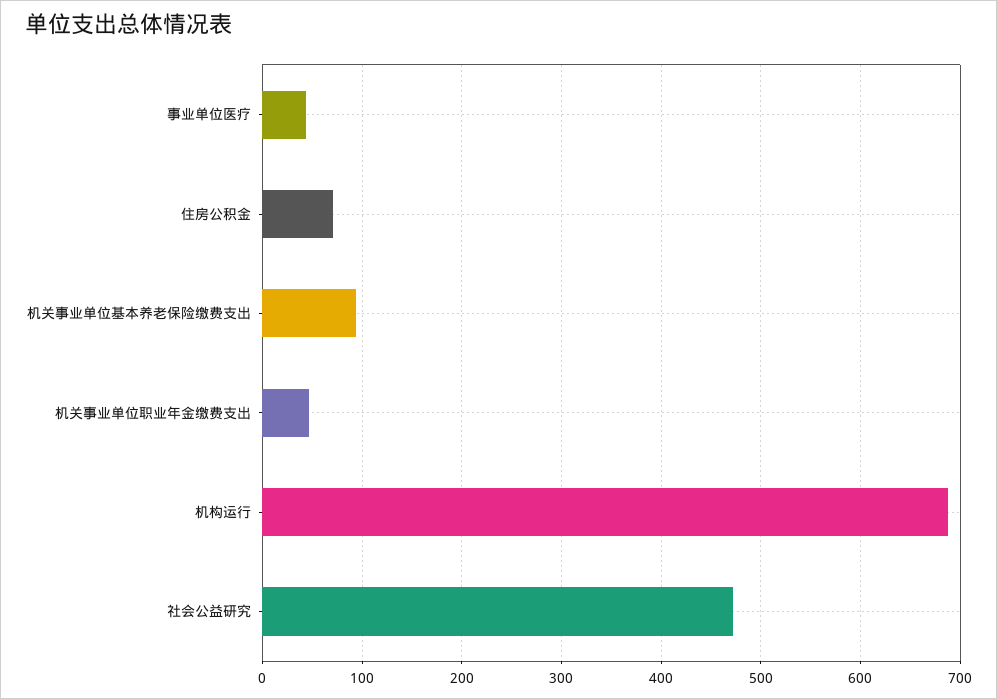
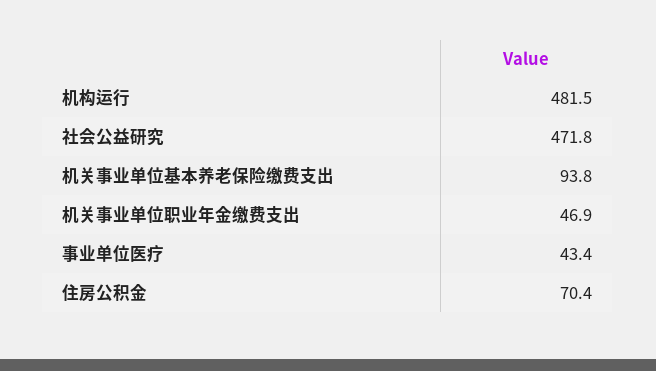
机构运行: 690 -> 481.5

